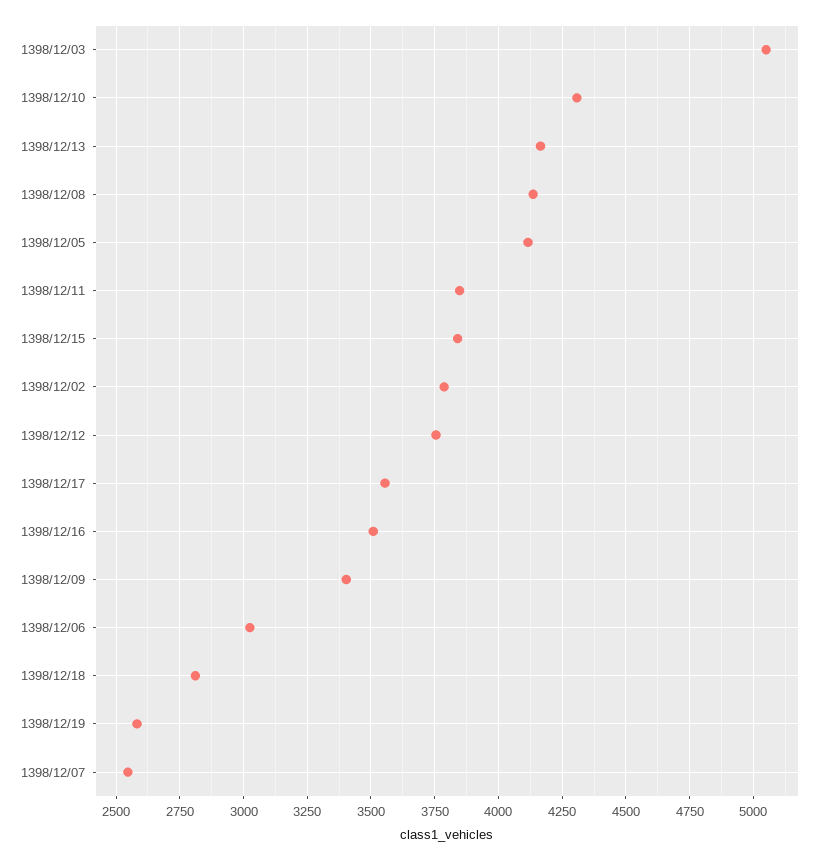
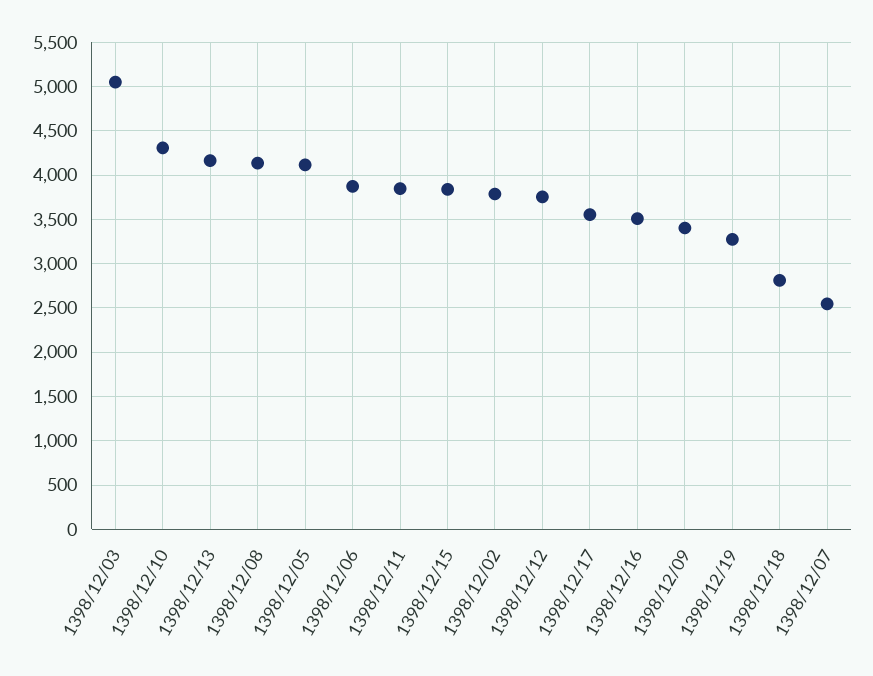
1398/12/06: 3025 -> 3900
1398/12/19: 2575 -> 3300

